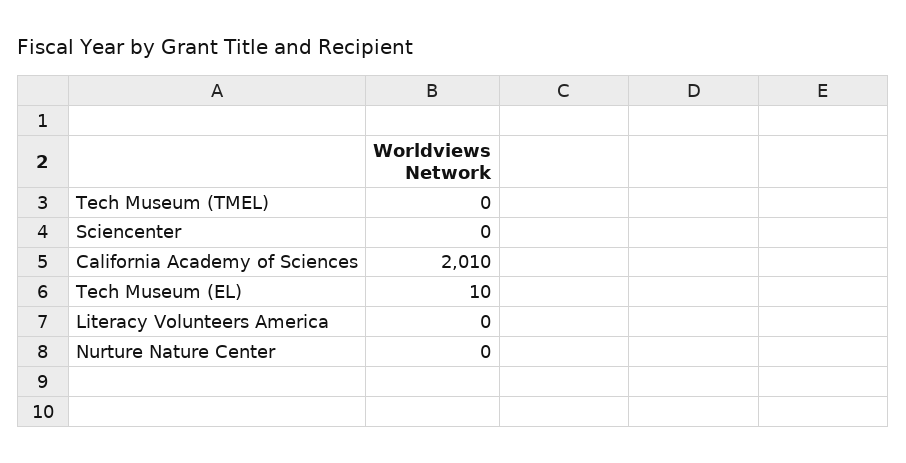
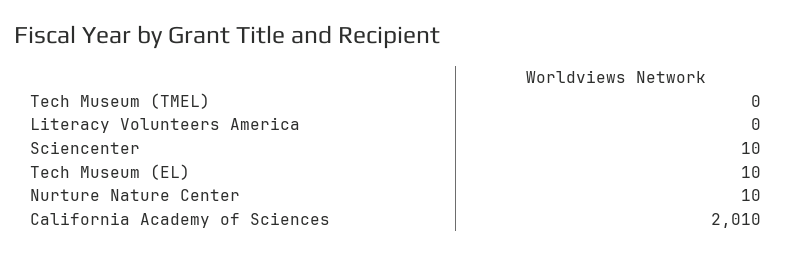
Sciencenter: 0 -> 10
Nurture Nature Center: 0 -> 10

